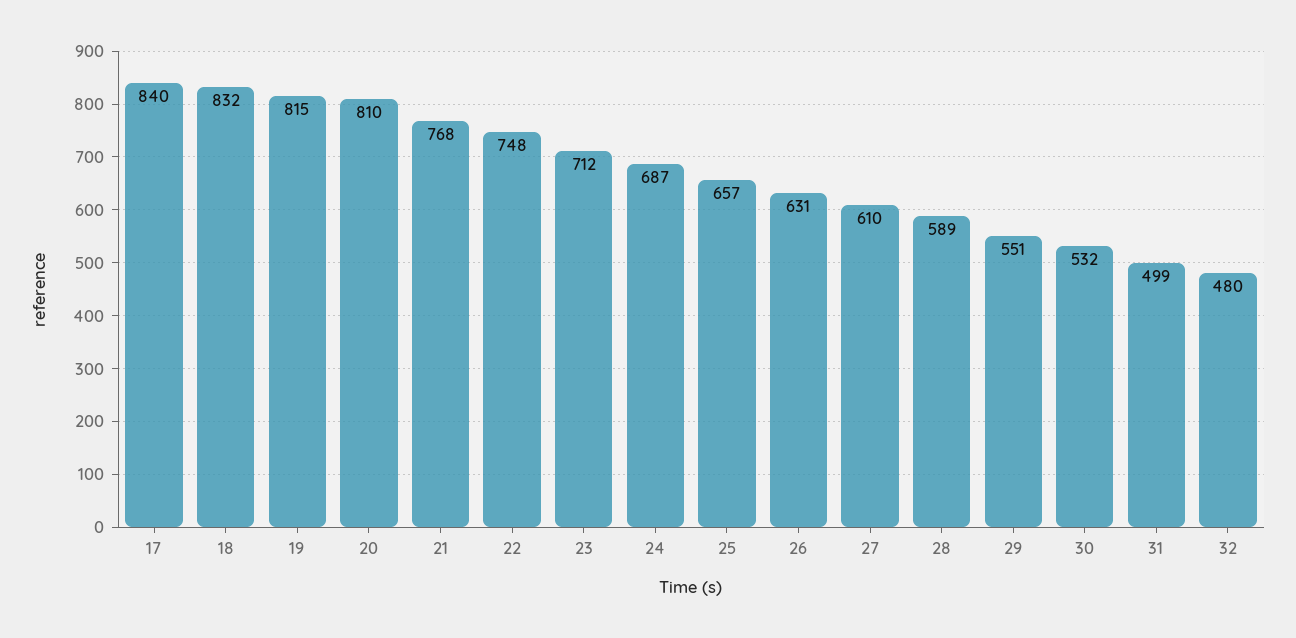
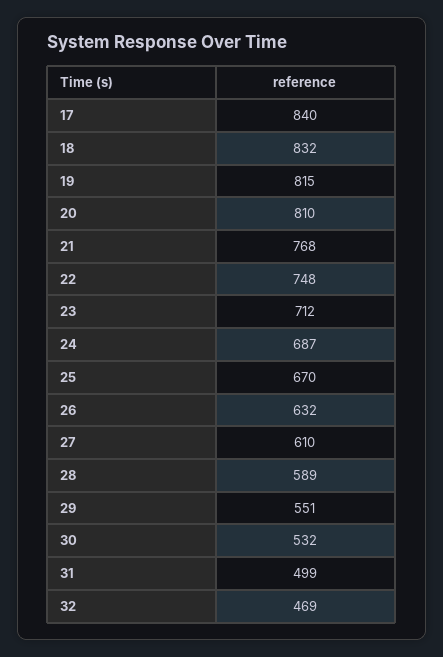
25: 657 -> 670
26: 631 -> 632
32: 480 -> 469

